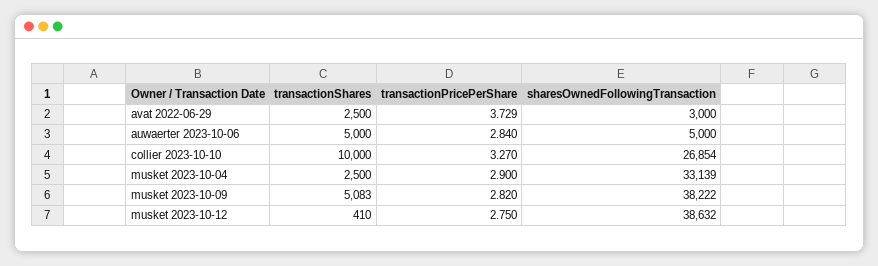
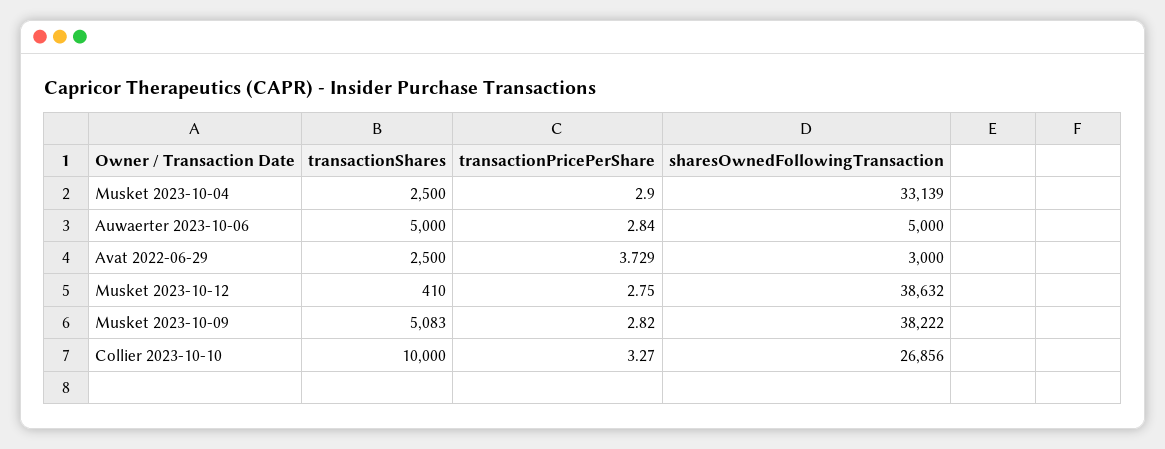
sharesOwnedFollowingTransaction, collier 2023-10-10: 26854 -> 26856

